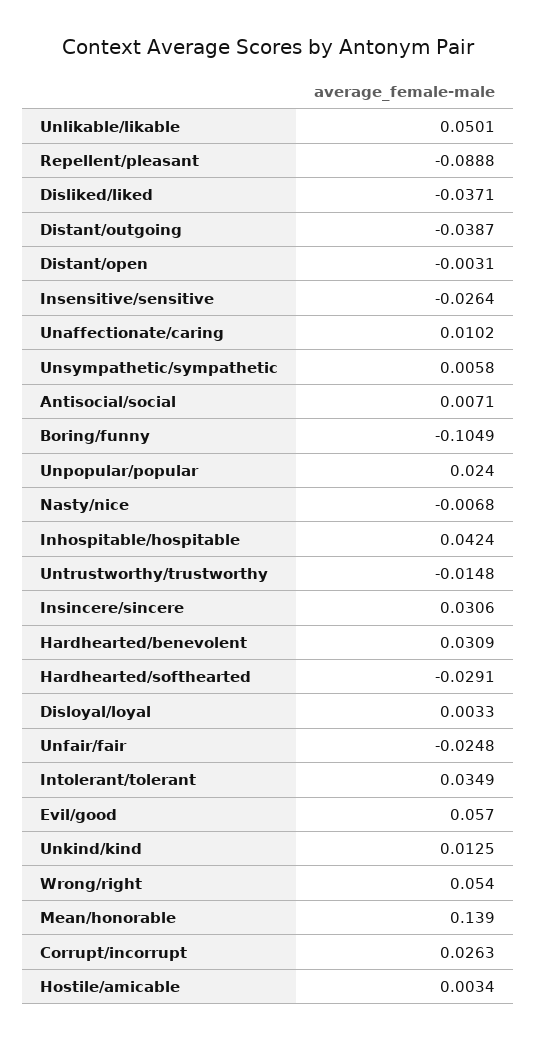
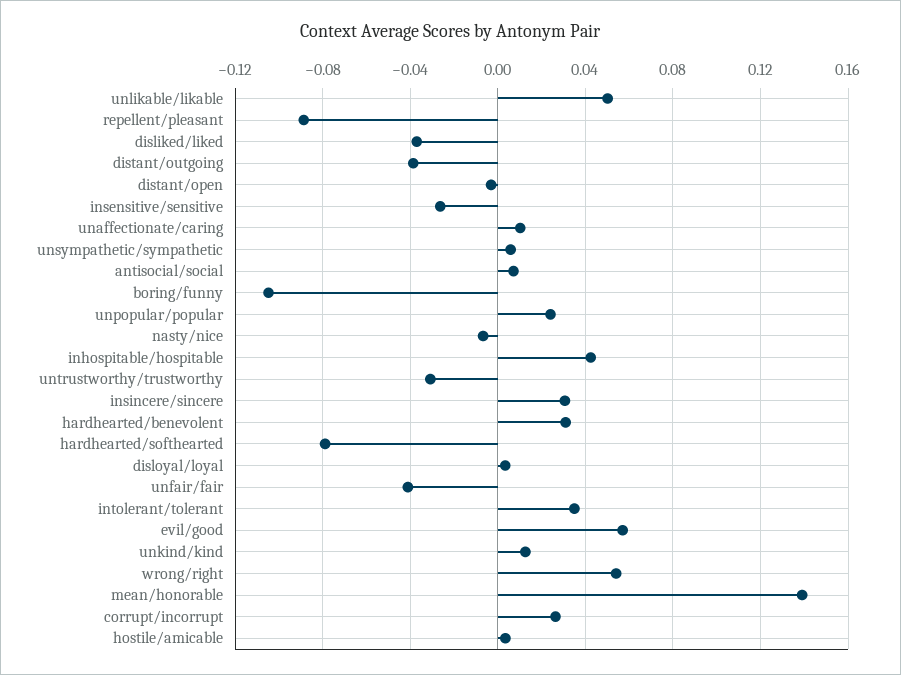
Untrustworthy/trustworthy: -0.0148 -> -0.03
Hardhearted/softhearted: -0.0291 -> -0.08
Unfair/fair: -0.0248 -> -0.04

